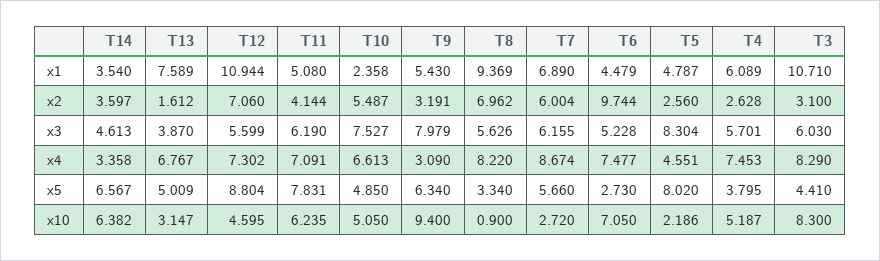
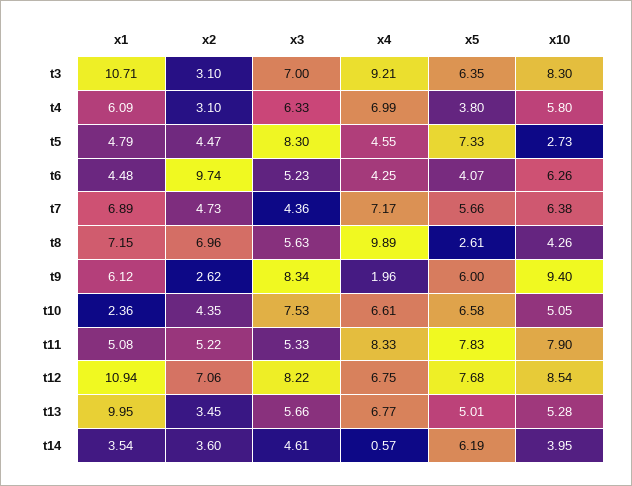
T13, x1: 7.589 -> 9.95
T9, x1: 5.43 -> 6.12
T8, x1: 9.369 -> 7.15
T13, x2: 1.612 -> 3.45
T11, x2: 4.144 -> 5.22
T10, x2: 5.487 -> 4.35
T9, x2: 3.191 -> 2.62
T7, x2: 6.004 -> 4.73
T5, x2: 2.56 -> 4.47
T4, x2: 2.628 -> 3.1
T13, x3: 3.87 -> 5.66
T12, x3: 5.599 -> 8.22
T11, x3: 6.19 -> 5.33
T9, x3: 7.979 -> 8.34
T7, x3: 6.155 -> 4.36
T4, x3: 5.701 -> 6.33
T3, x3: 6.03 -> 7
T14, x4: 3.358 -> 0.57
T12, x4: 7.302 -> 6.75
T11, x4: 7.091 -> 8.33
T9, x4: 3.09 -> 1.96
T8, x4: 8.22 -> 9.89
T7, x4: 8.674 -> 7.17
T6, x4: 7.477 -> 4.25
T4, x4: 7.453 -> 6.99
T3, x4: 8.29 -> 9.21
T14, x5: 6.567 -> 6.19
T12, x5: 8.804 -> 7.68
T10, x5: 4.85 -> 6.58
T9, x5: 6.34 -> 6
T8, x5: 3.34 -> 2.61
T6, x5: 2.73 -> 4.07
T5, x5: 8.02 -> 7.33
T3, x5: 4.41 -> 6.35
T14, x10: 6.382 -> 3.95
T13, x10: 3.147 -> 5.28
T12, x10: 4.595 -> 8.54
T11, x10: 6.235 -> 7.9
T8, x10: 0.9 -> 4.26
T7, x10: 2.72 -> 6.38
T6, x10: 7.05 -> 6.26
T5, x10: 2.186 -> 2.73
T4, x10: 5.187 -> 5.8

